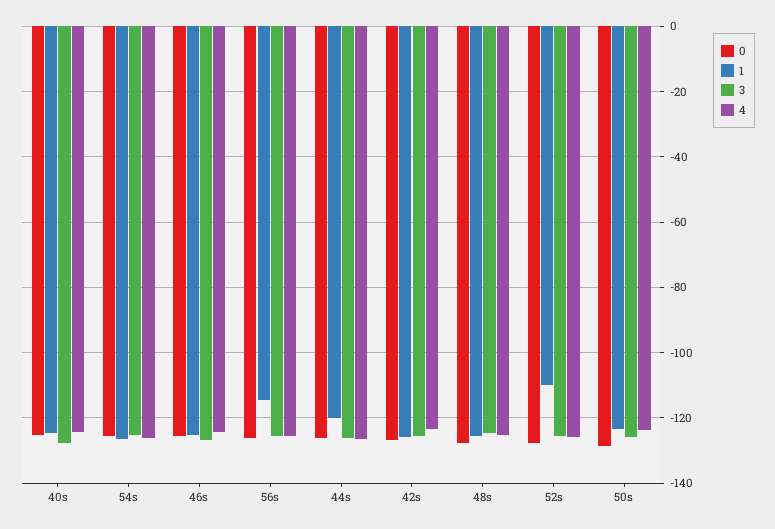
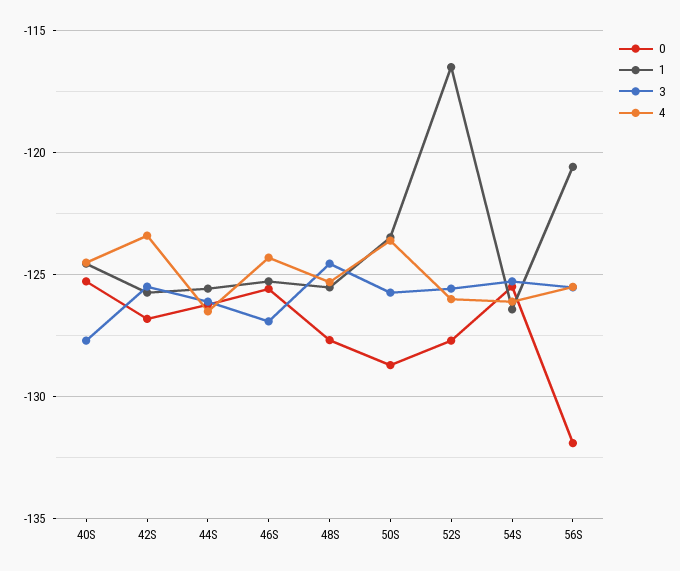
0, 56s: -126 -> -132
1, 56s: -114 -> -120.5
1, 44s: -120 -> -125.5
1, 52s: -110 -> -116.5

